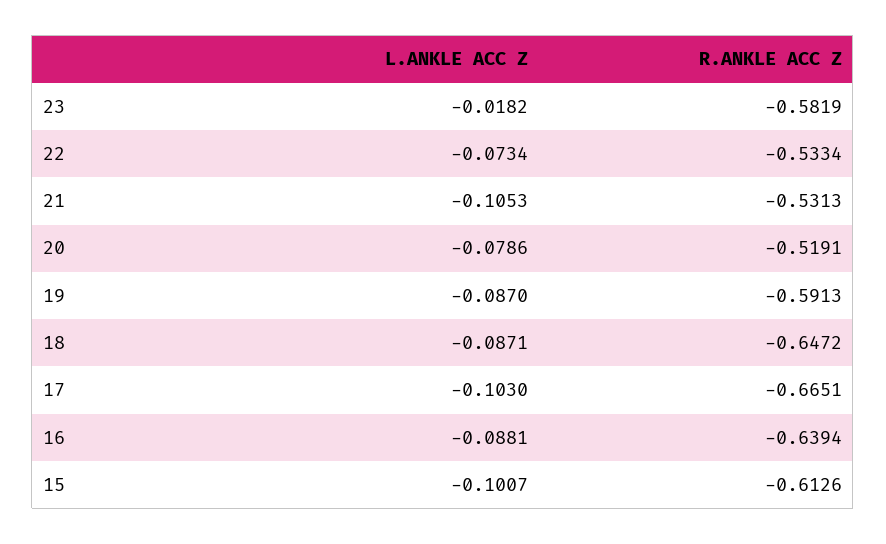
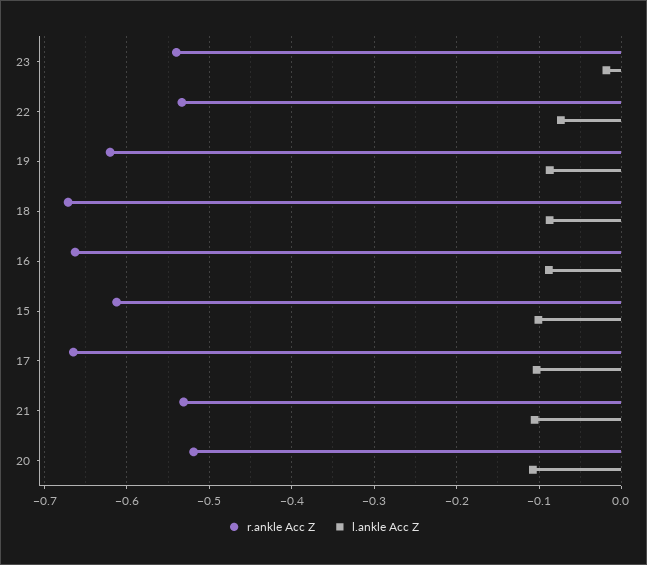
R.ANKLE ACC Z, 23: -0.5819 -> -0.54
L.ANKLE ACC Z, 20: -0.0786 -> -0.11
R.ANKLE ACC Z, 19: -0.5913 -> -0.62
R.ANKLE ACC Z, 18: -0.6472 -> -0.67
R.ANKLE ACC Z, 16: -0.6394 -> -0.66

